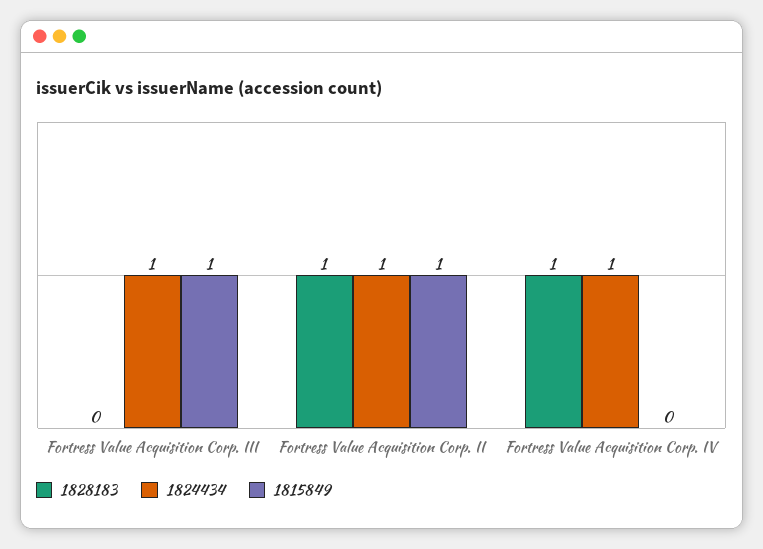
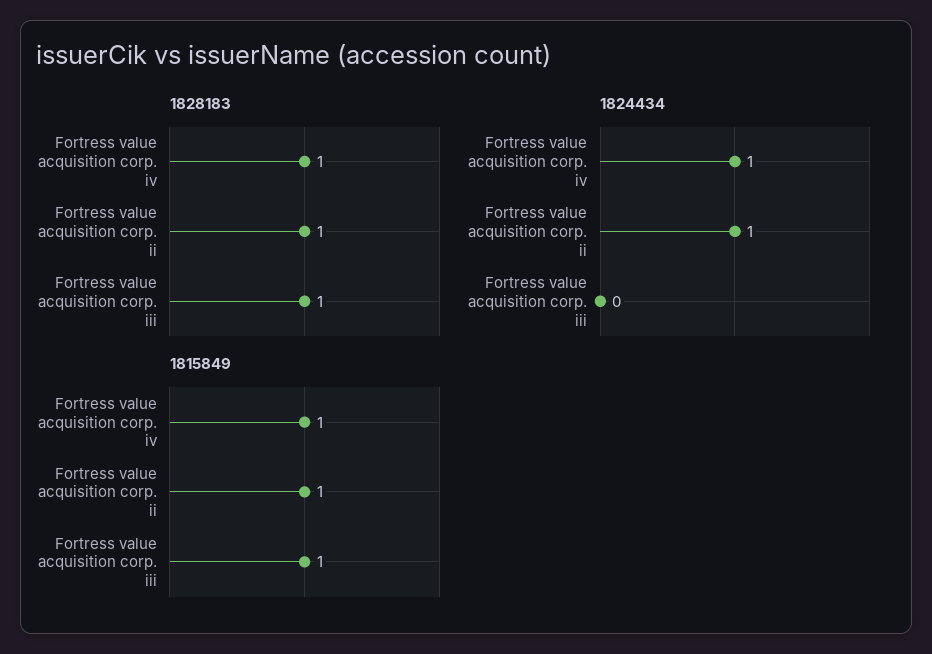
1828183, Fortress Value Acquisition Corp. III: 0 -> 1
1824434, Fortress Value Acquisition Corp. III: 1 -> 0
1815849, Fortress Value Acquisition Corp. IV: 0 -> 1

